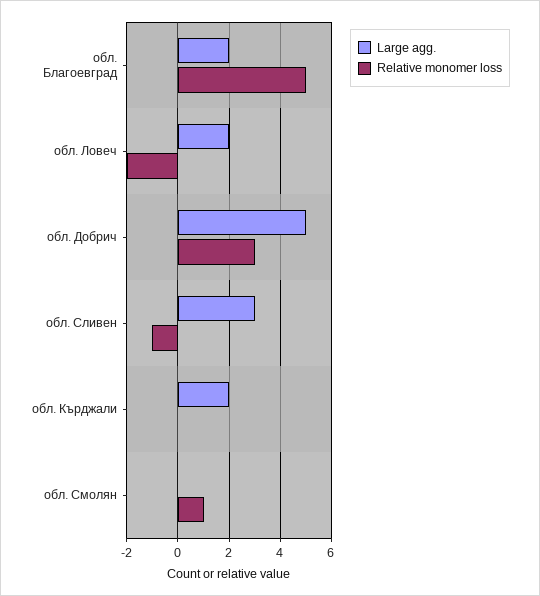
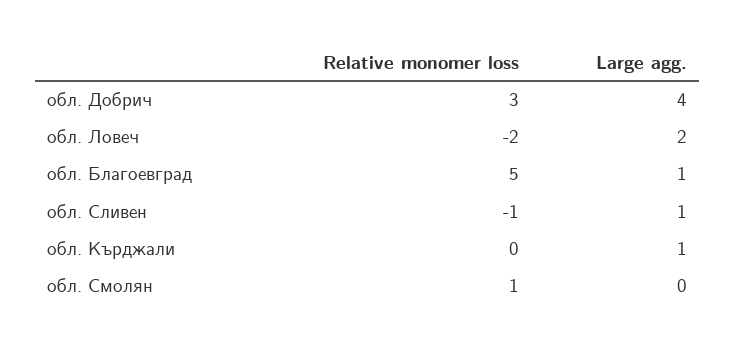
Large agg., обл. Благоевград: 2 -> 1
Large agg., обл. Добрич: 5 -> 4
Large agg., обл. Сливен: 3 -> 1
Large agg., обл. Кърджали: 2 -> 1

